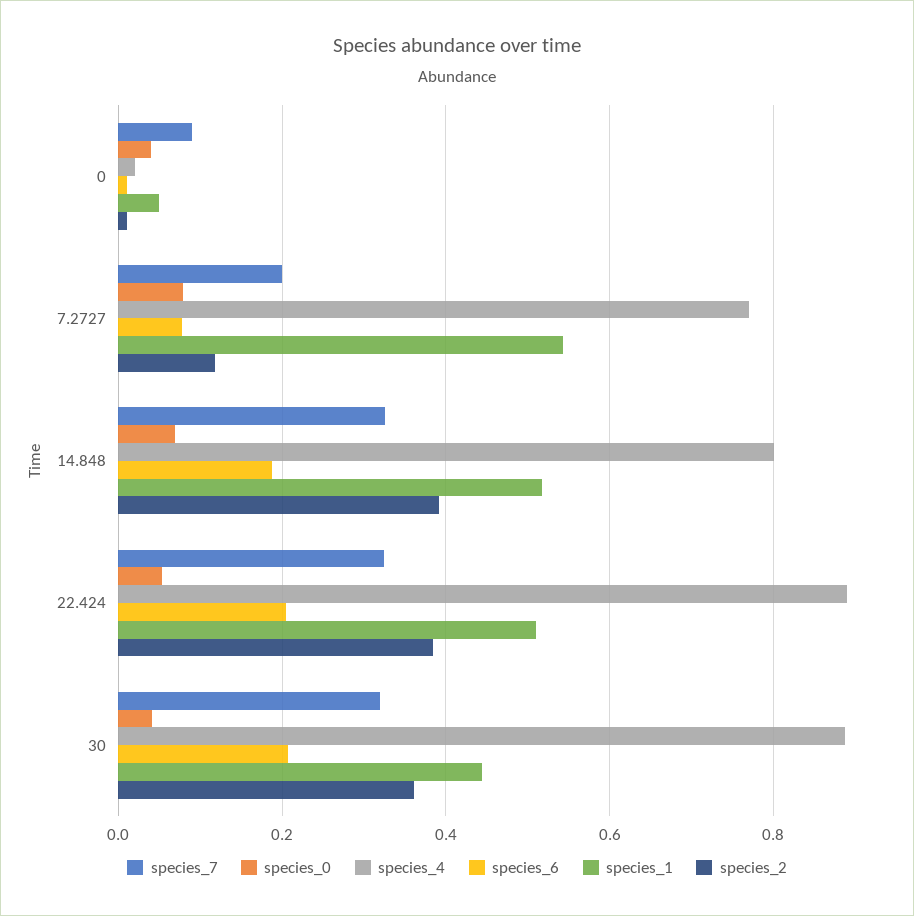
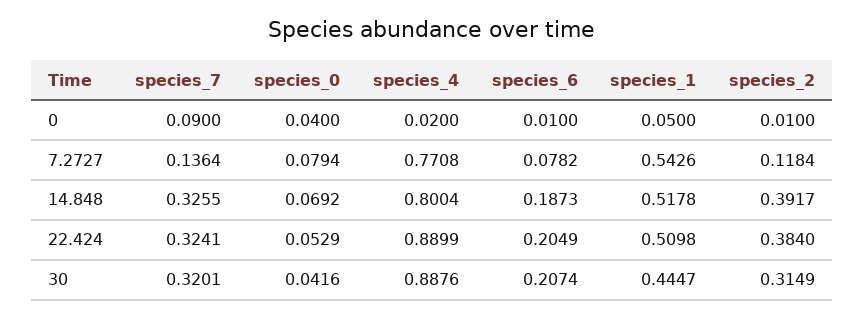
species_7, 7.2727: 0.2 -> 0.1364
species_2, 30: 0.36 -> 0.3149

